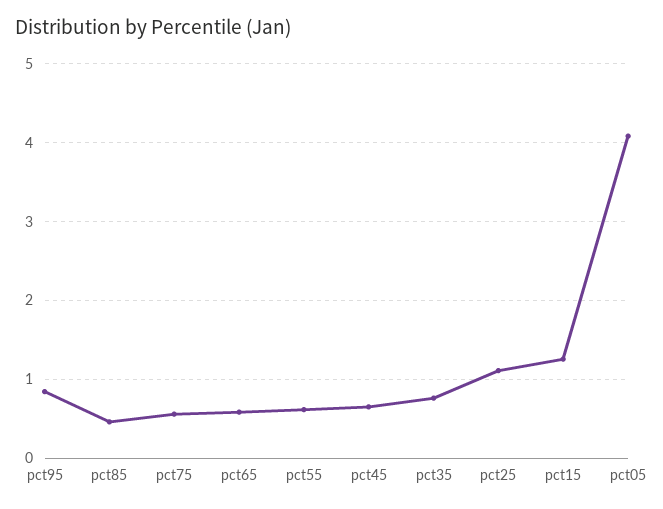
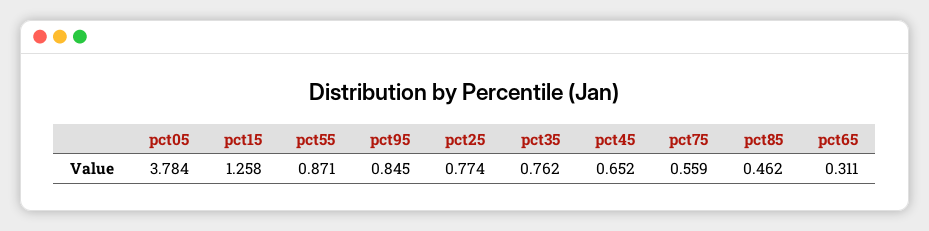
pct65: 0.6 -> 0.311
pct55: 0.6 -> 0.871
pct25: 1.1 -> 0.774
pct05: 4.1 -> 3.784

